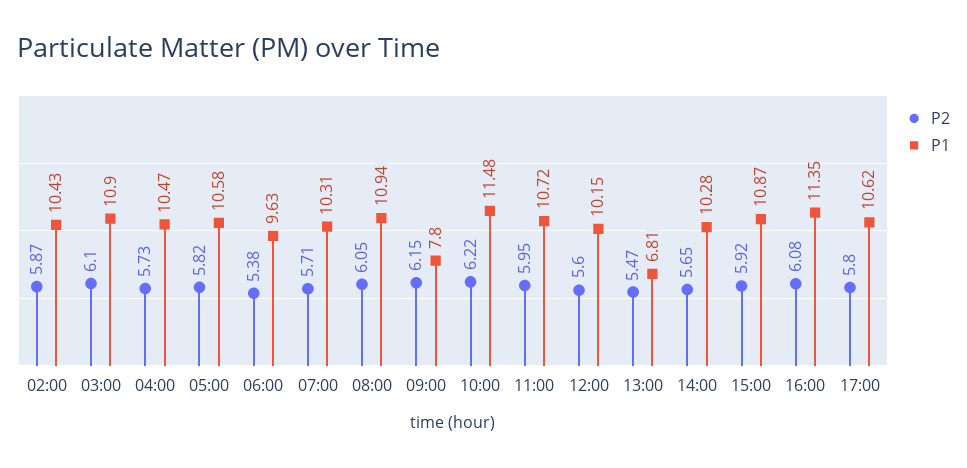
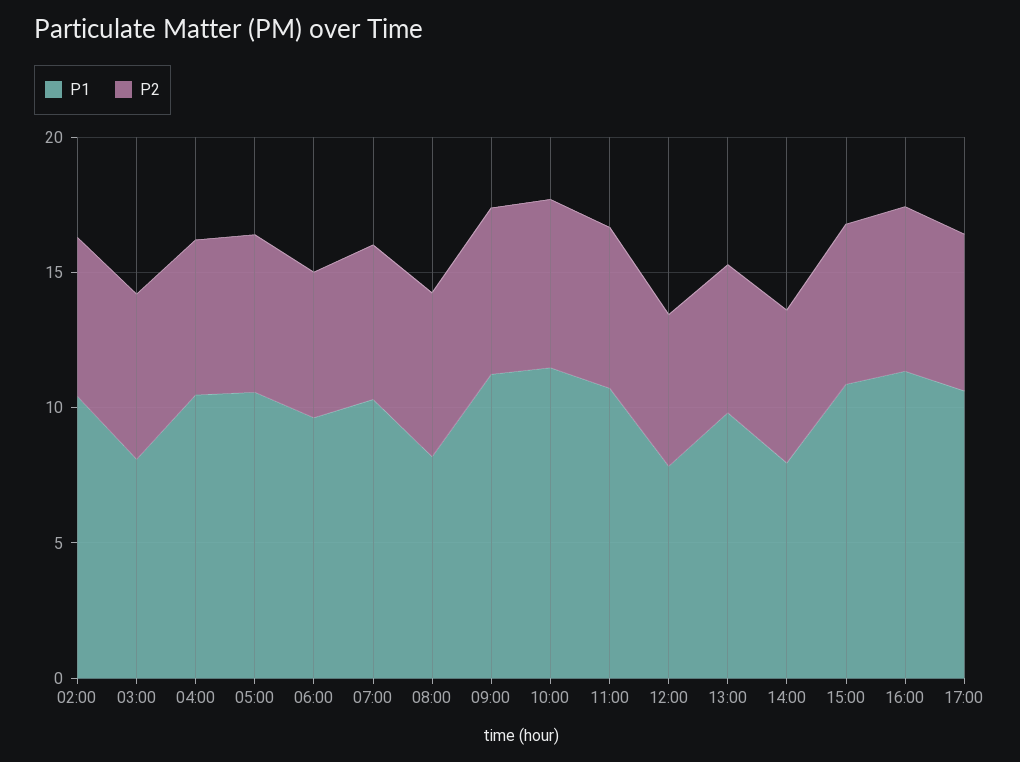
P1, 03:00: 10.9 -> 8
P1, 08:00: 10.94 -> 8
P1, 09:00: 7.8 -> 11
P1, 12:00: 10.15 -> 8
P1, 13:00: 6.81 -> 10
P1, 14:00: 10.28 -> 8

